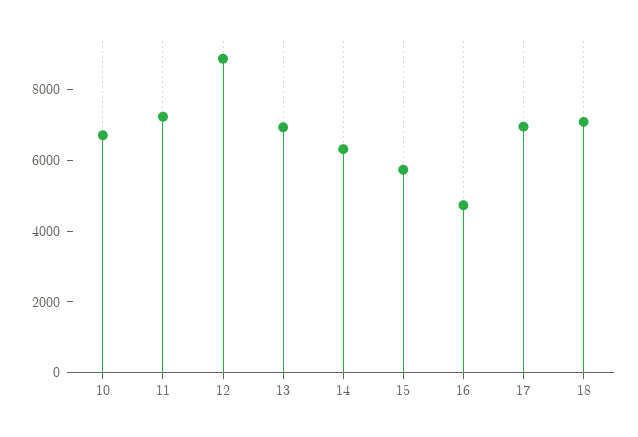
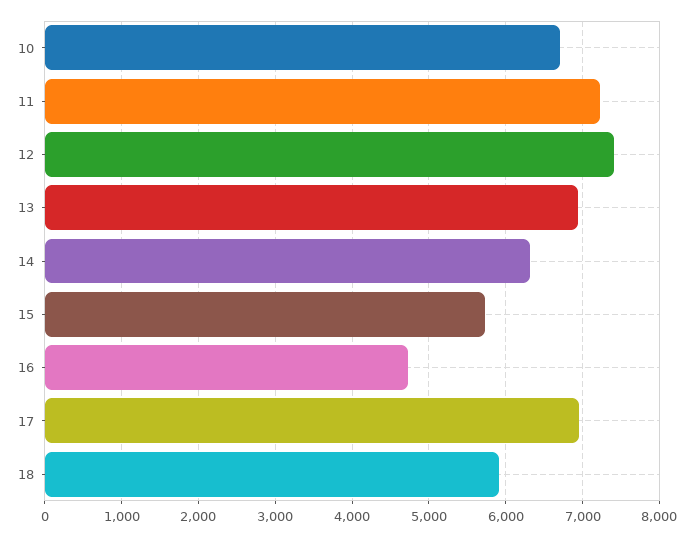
12: 9000 -> 7400
18: 7000 -> 5900

